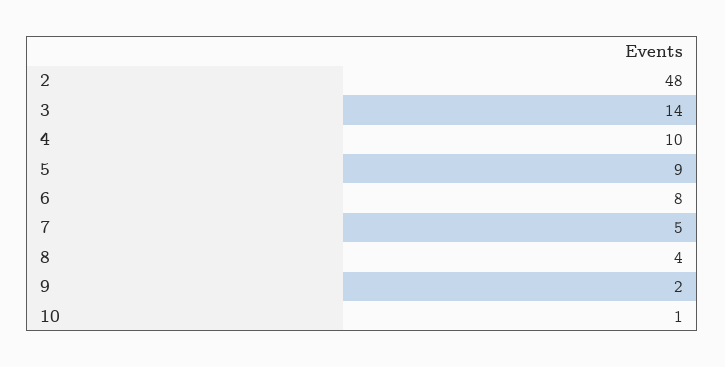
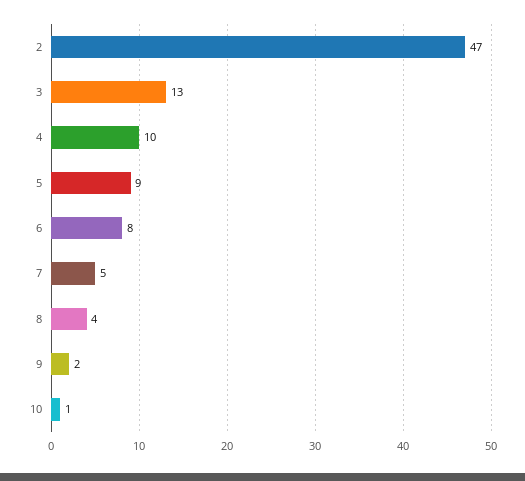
2: 48 -> 47
3: 14 -> 13

